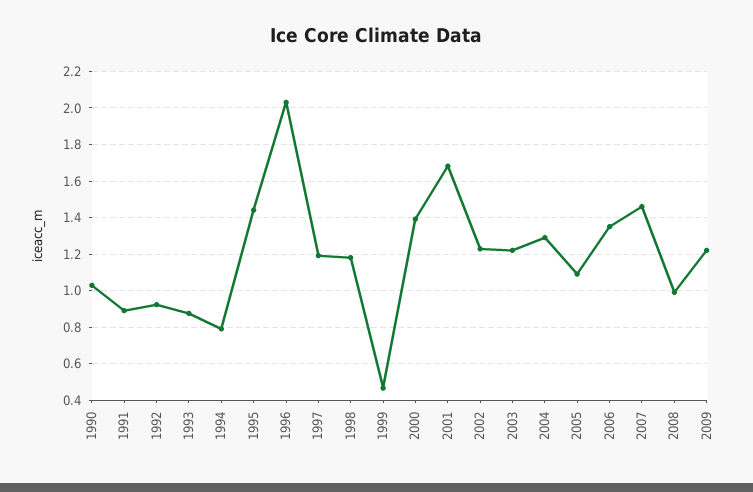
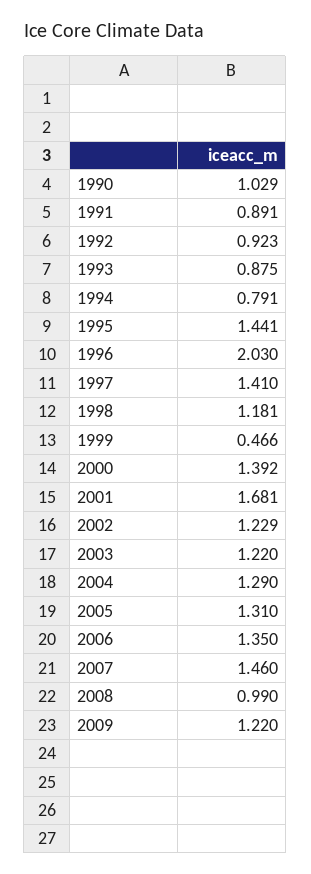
1997: 1.2 -> 1.41
2005: 1.1 -> 1.31

